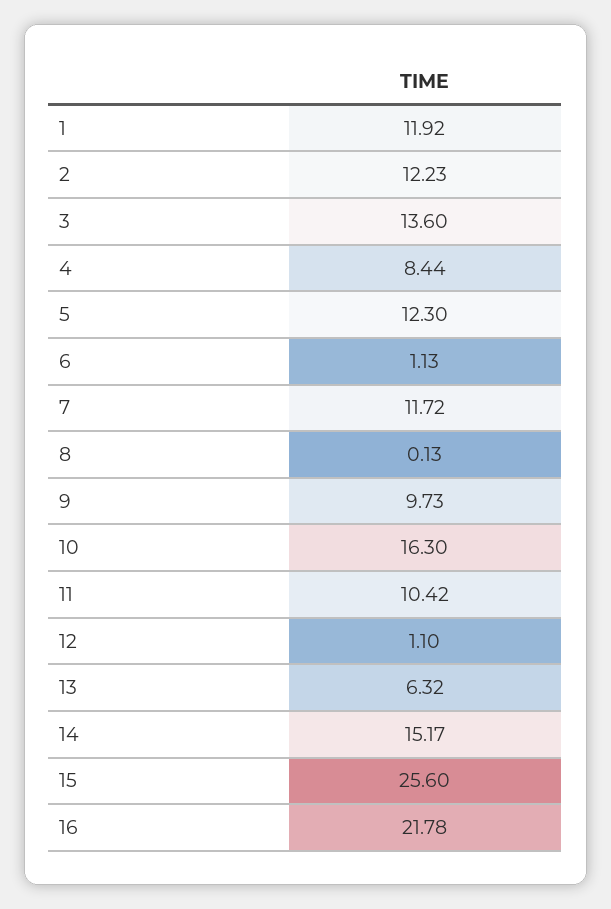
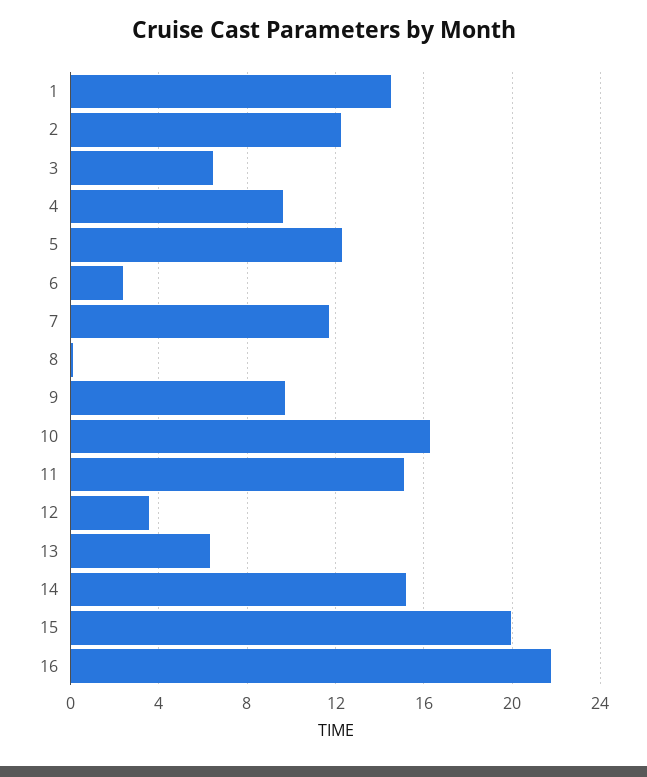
1: 11.92 -> 14.5
3: 13.6 -> 6.5
4: 8.44 -> 9.5
6: 1.13 -> 2.5
11: 10.42 -> 15
12: 1.1 -> 3.5
15: 25.6 -> 20

